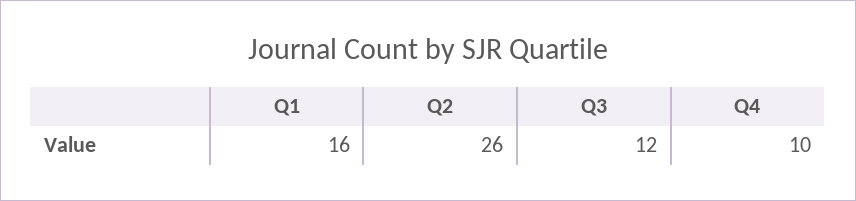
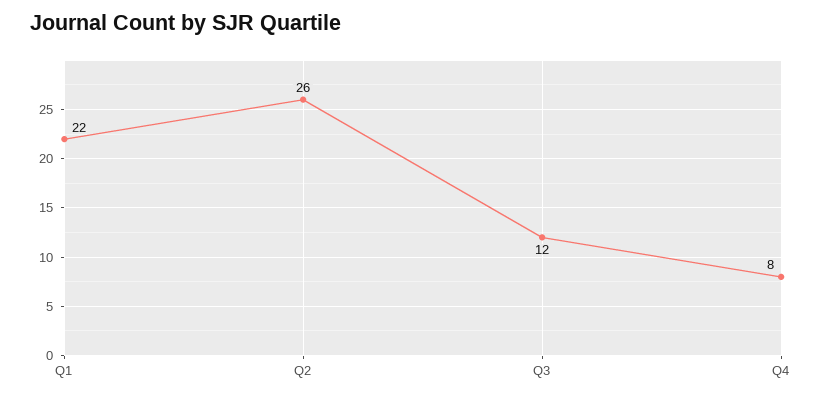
Q1: 16 -> 22
Q4: 10 -> 8

